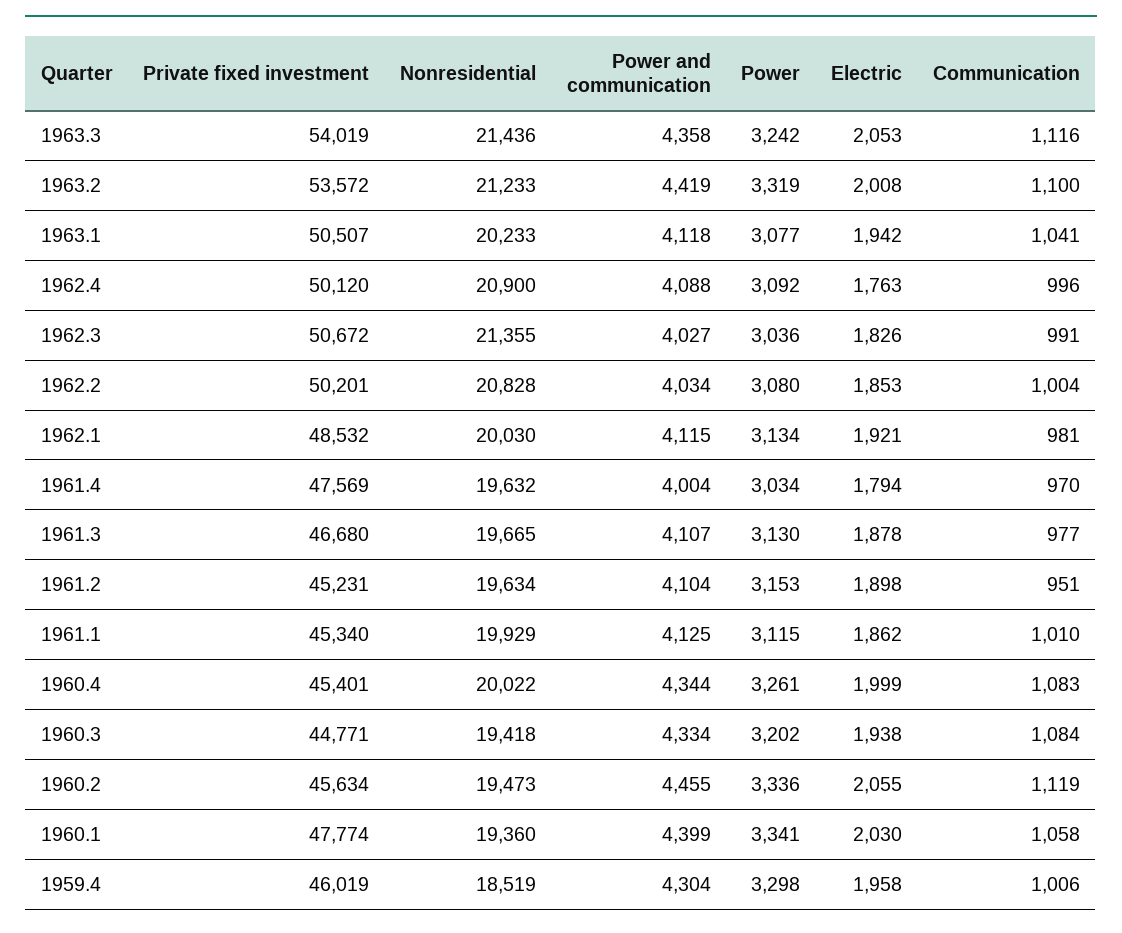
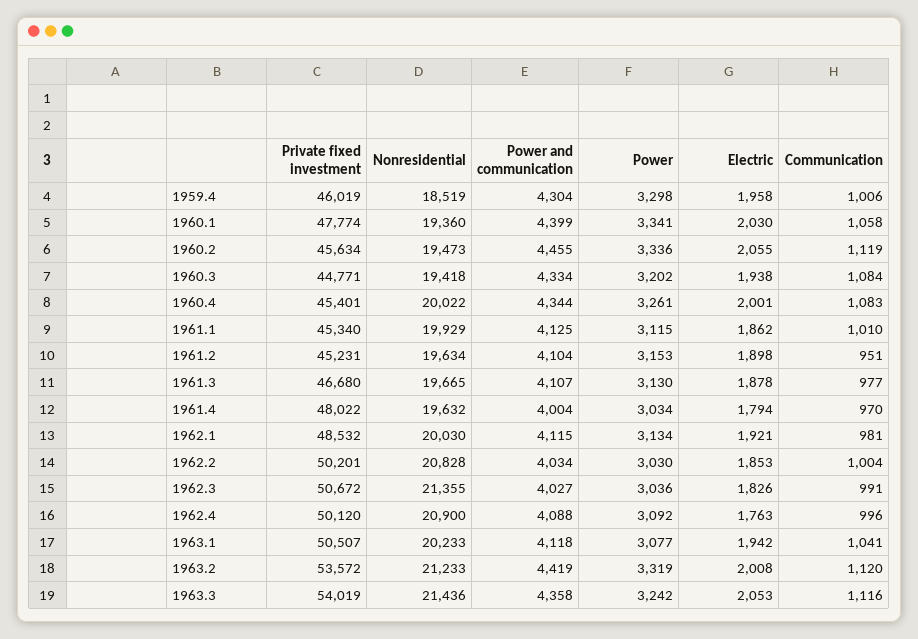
Communication, 1963.2: 1100 -> 1120
Power, 1962.2: 3080 -> 3030
Private fixed investment, 1961.4: 47569 -> 48022
Electric, 1960.4: 1999 -> 2001

